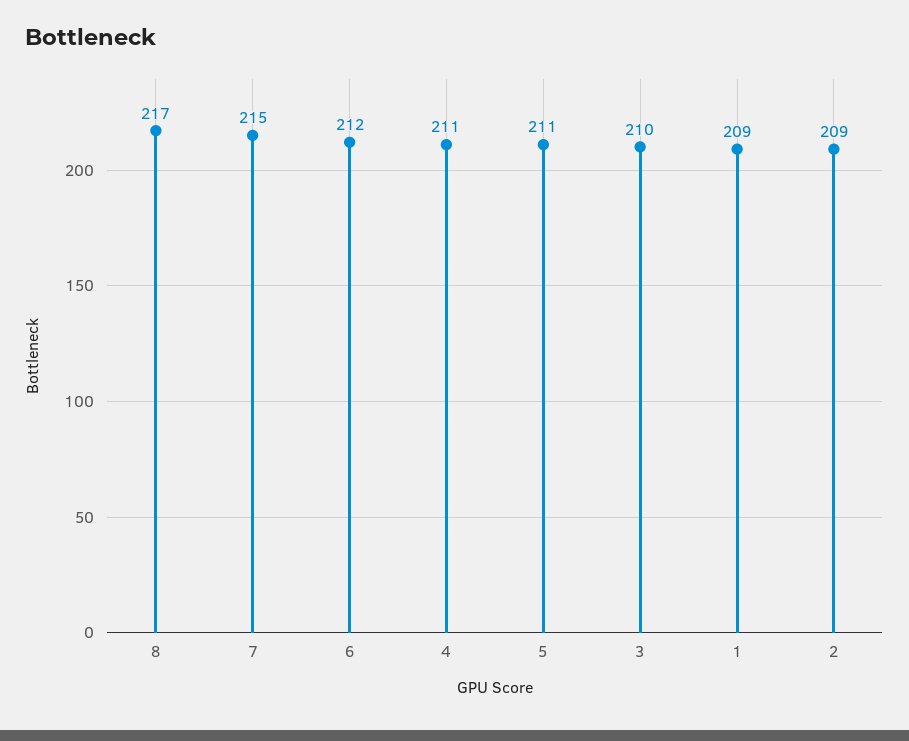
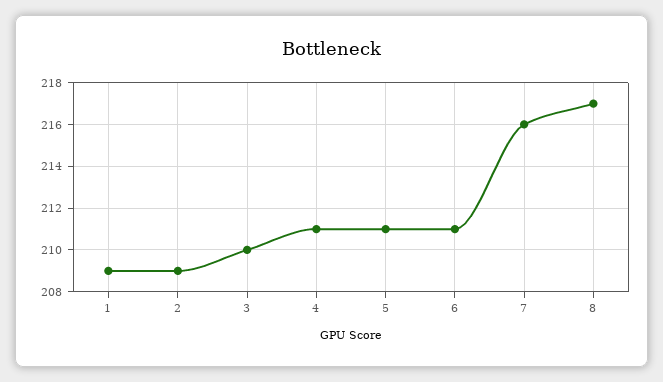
7: 215 -> 216
6: 212 -> 211

